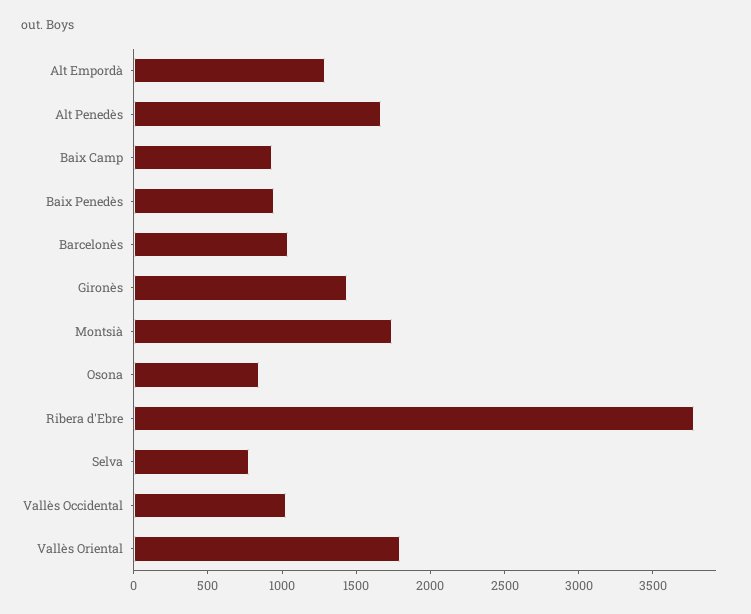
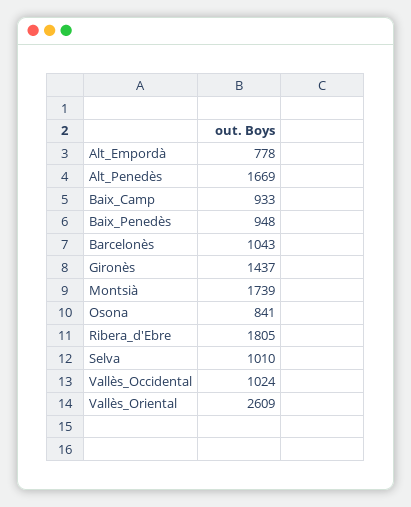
Alt Empordà: 1300 -> 778
Ribera d'Ebre: 3800 -> 1805
Selva: 800 -> 1010
Vallès Oriental: 1800 -> 2609

